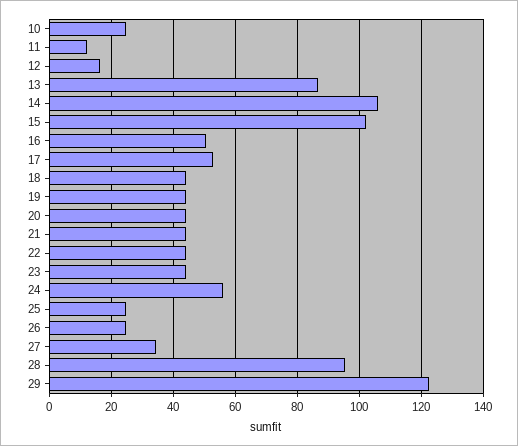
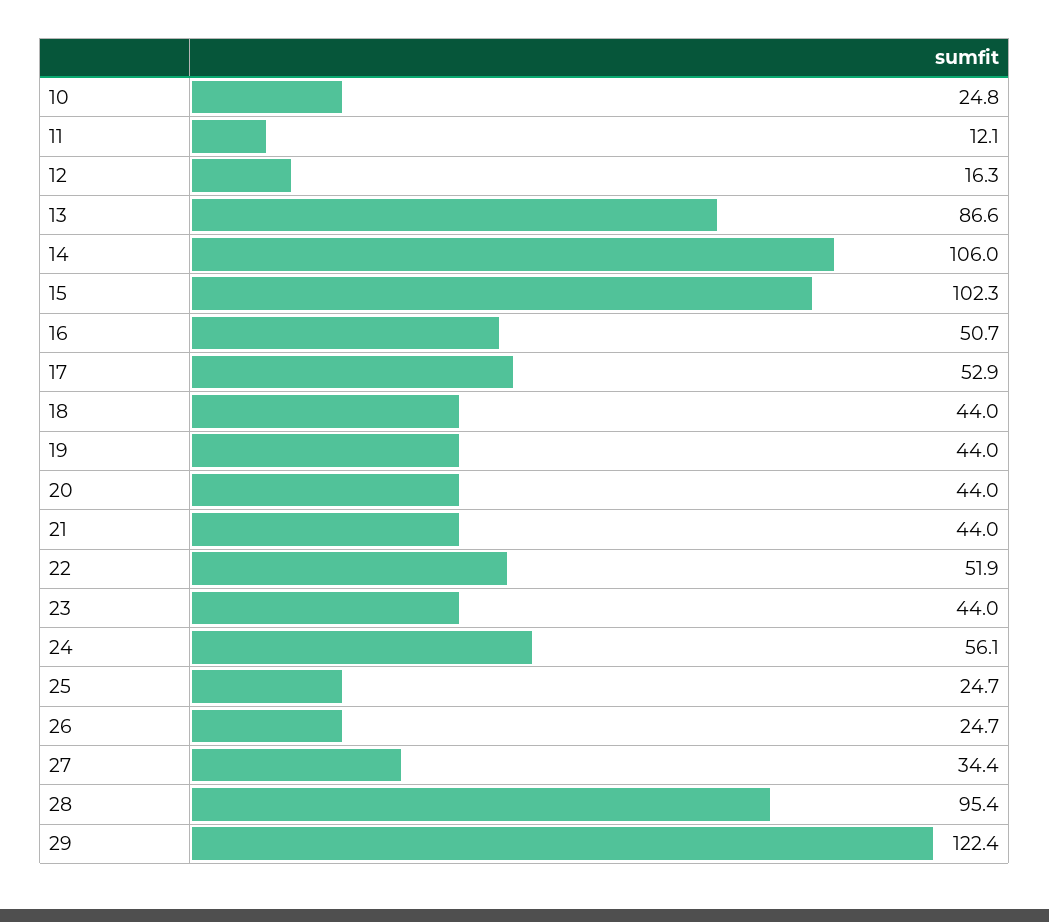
22: 44 -> 51.9

